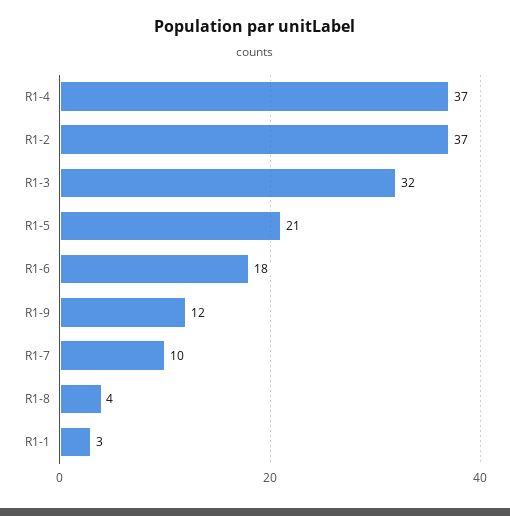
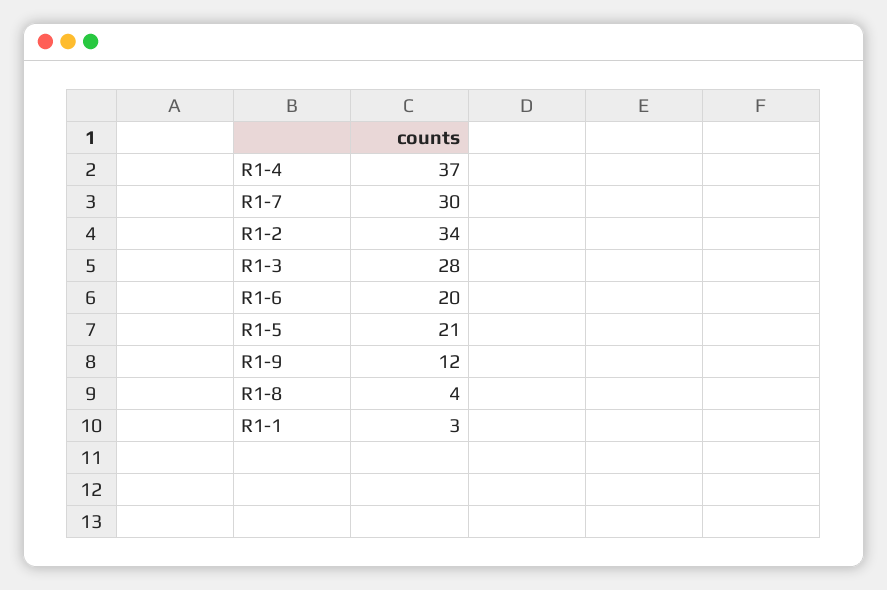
R1-2: 37 -> 34
R1-3: 32 -> 28
R1-6: 18 -> 20
R1-7: 10 -> 30

